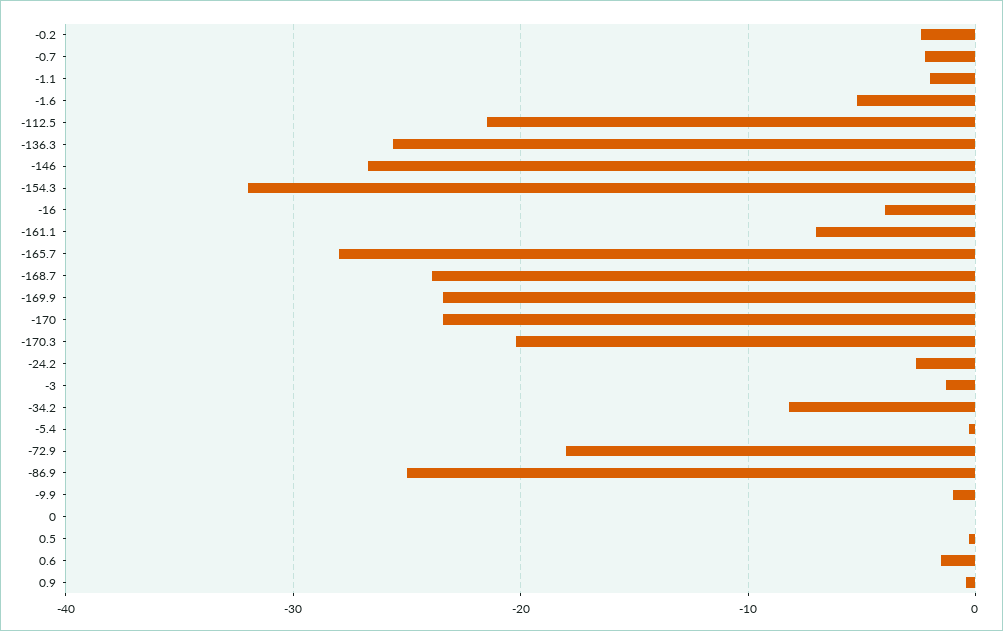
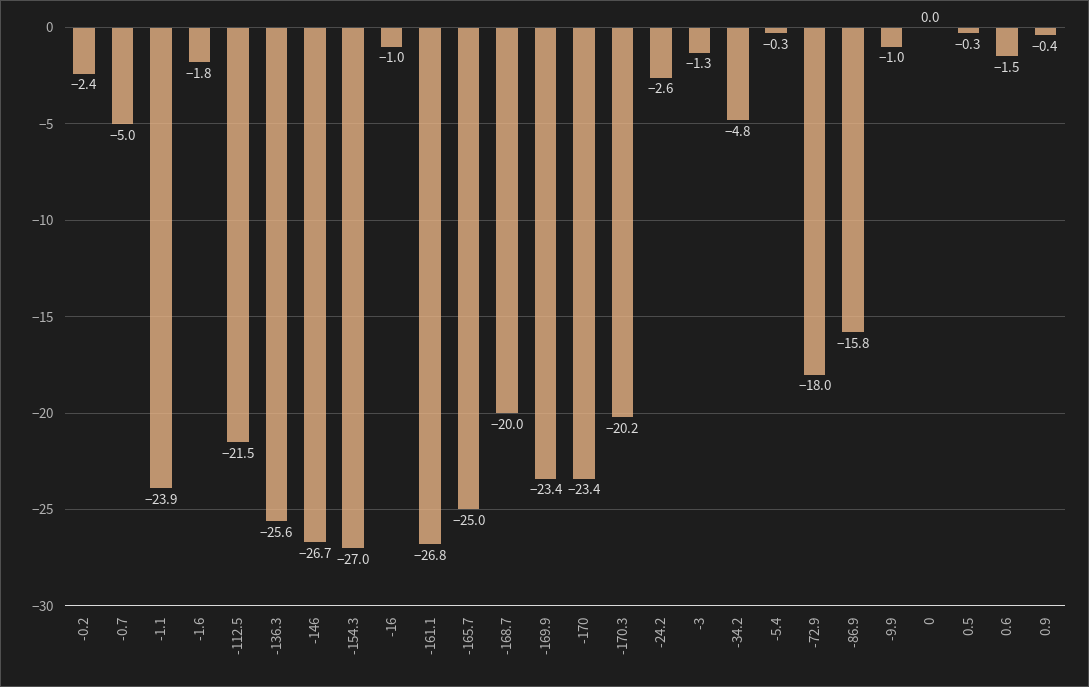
-0.7: -2 -> -5
-1.1: -2 -> -23.9
-1.6: -5 -> -1.8
-154.3: -32 -> -27
-16: -4 -> -1
-161.1: -7 -> -26.8
-165.7: -28 -> -25
-168.7: -24 -> -20
-34.2: -8 -> -4.8
-86.9: -25 -> -15.8

